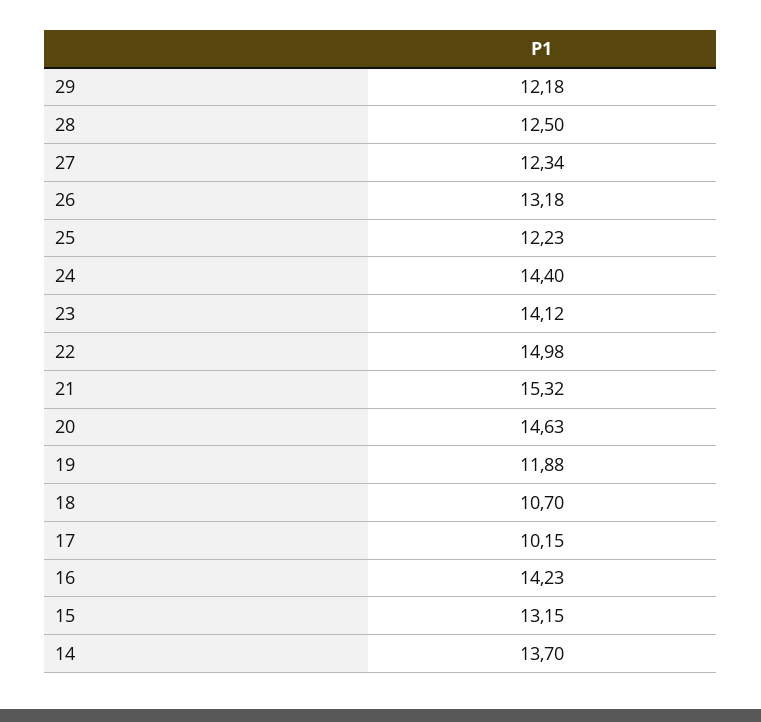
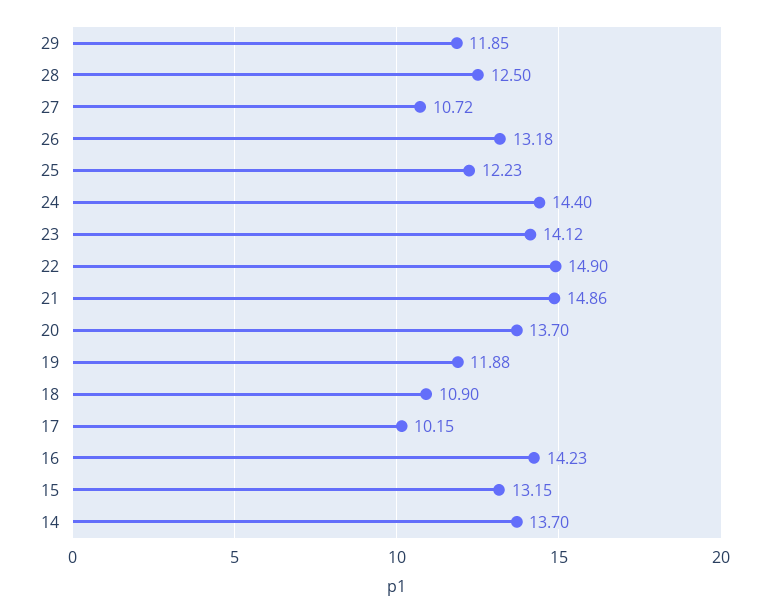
29: 12.18 -> 11.85
27: 12.34 -> 10.72
22: 14.98 -> 14.9
21: 15.32 -> 14.86
20: 14.63 -> 13.7
18: 10.7 -> 10.9

